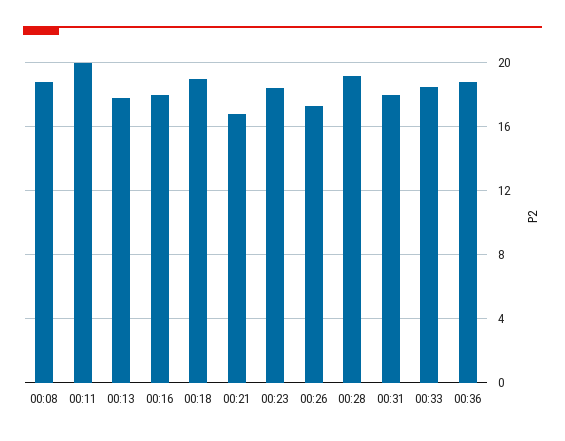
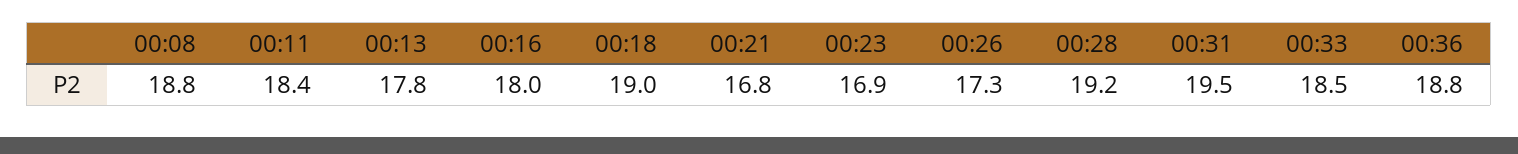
00:11: 20 -> 18.4
00:23: 18.5 -> 16.9
00:31: 18 -> 19.5

